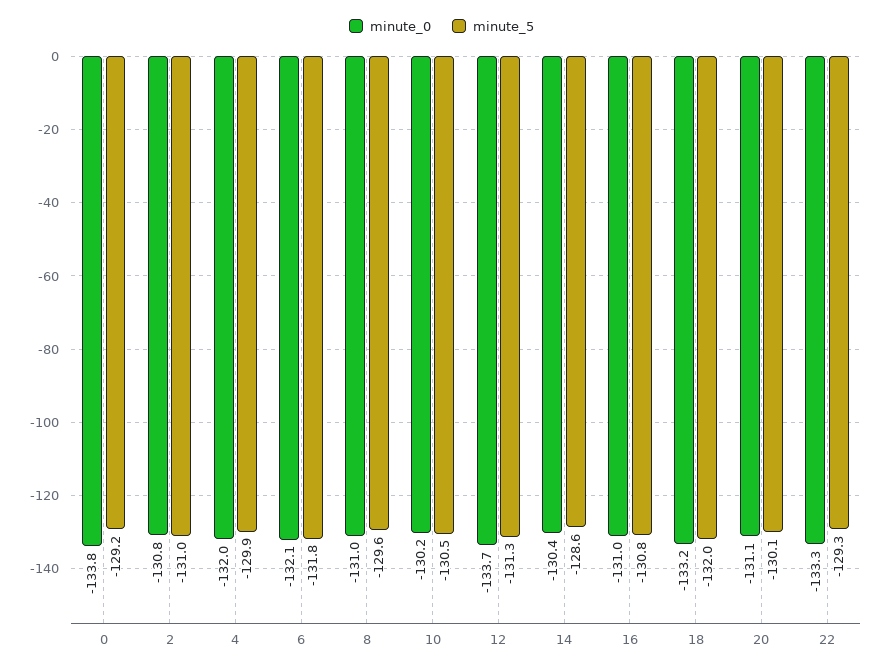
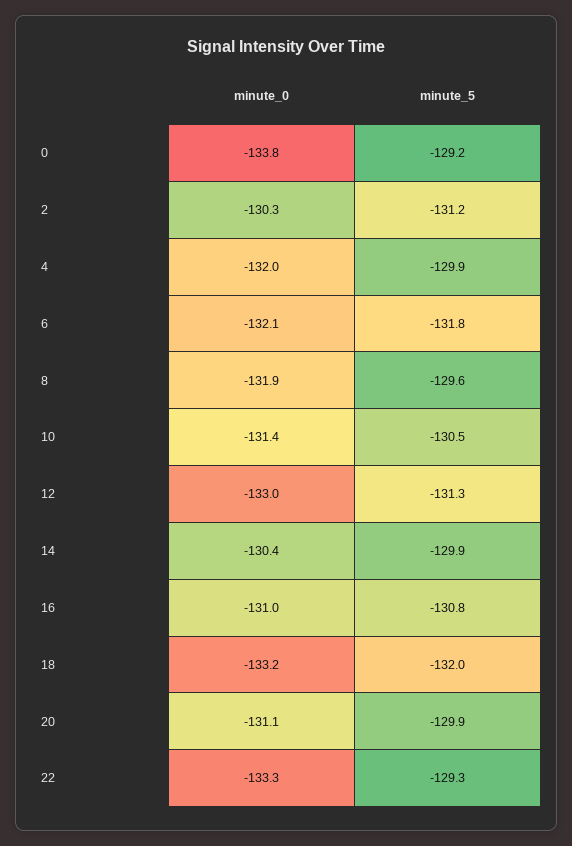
minute_0, 2: -130.8 -> -130.3
minute_5, 2: -131 -> -131.2
minute_0, 8: -131 -> -131.9
minute_0, 10: -130.2 -> -131.4
minute_0, 12: -133.7 -> -133
minute_5, 14: -128.6 -> -129.9
minute_5, 20: -130.1 -> -129.9

